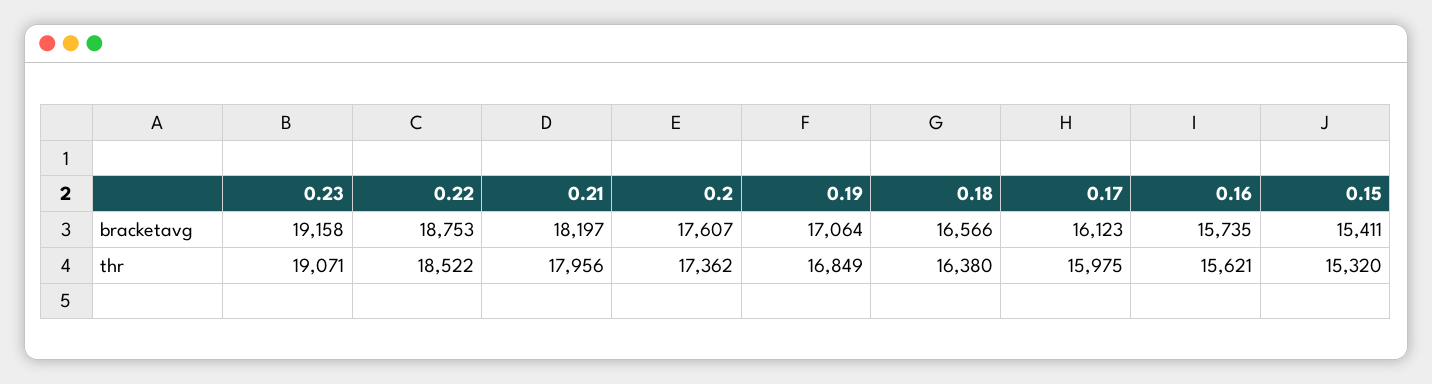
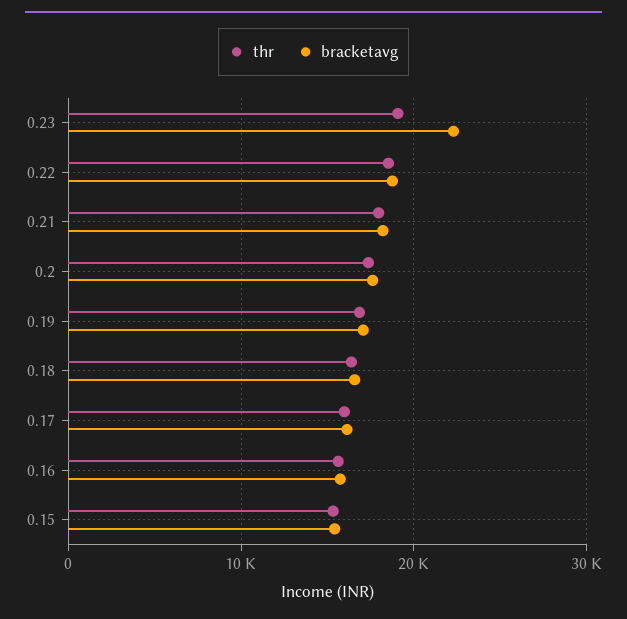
bracketavg, 0.23: 19158 -> 22000

